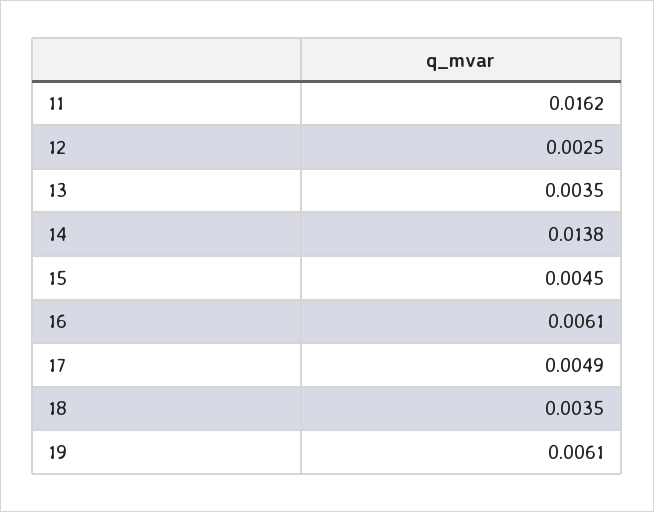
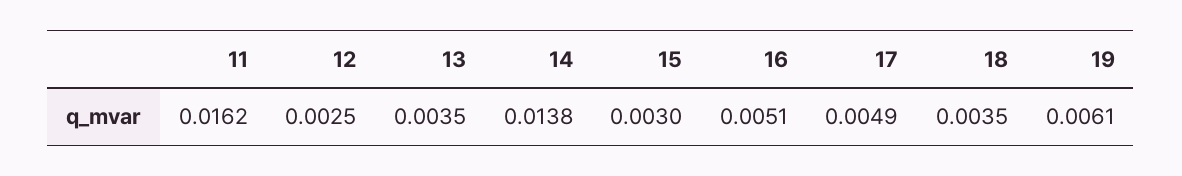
15: 0.0045 -> 0.003
16: 0.0061 -> 0.0051

